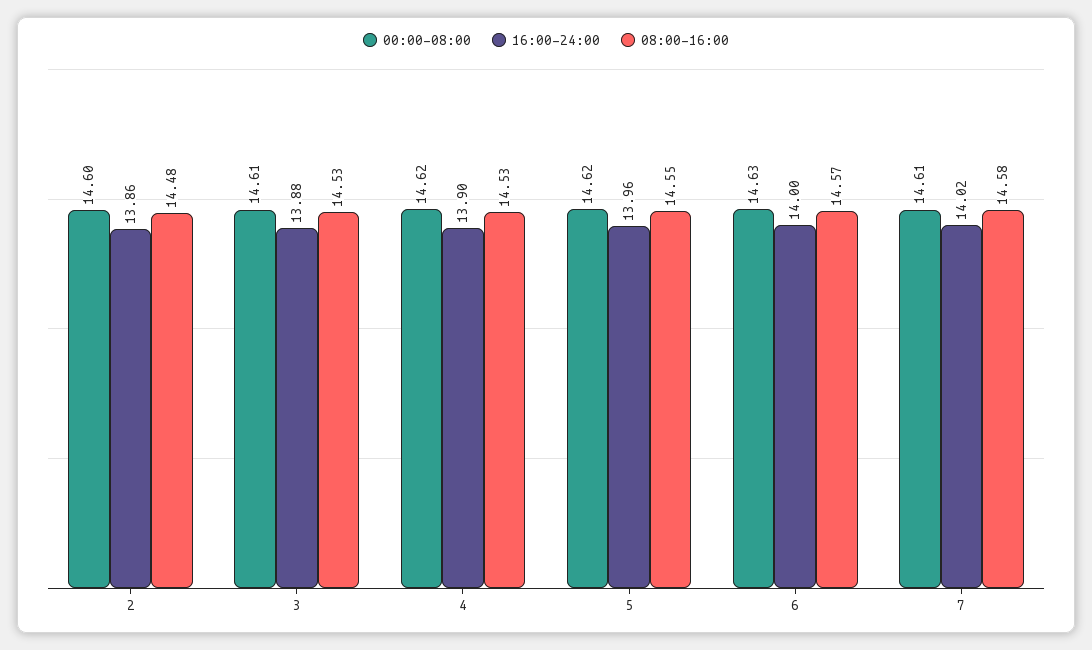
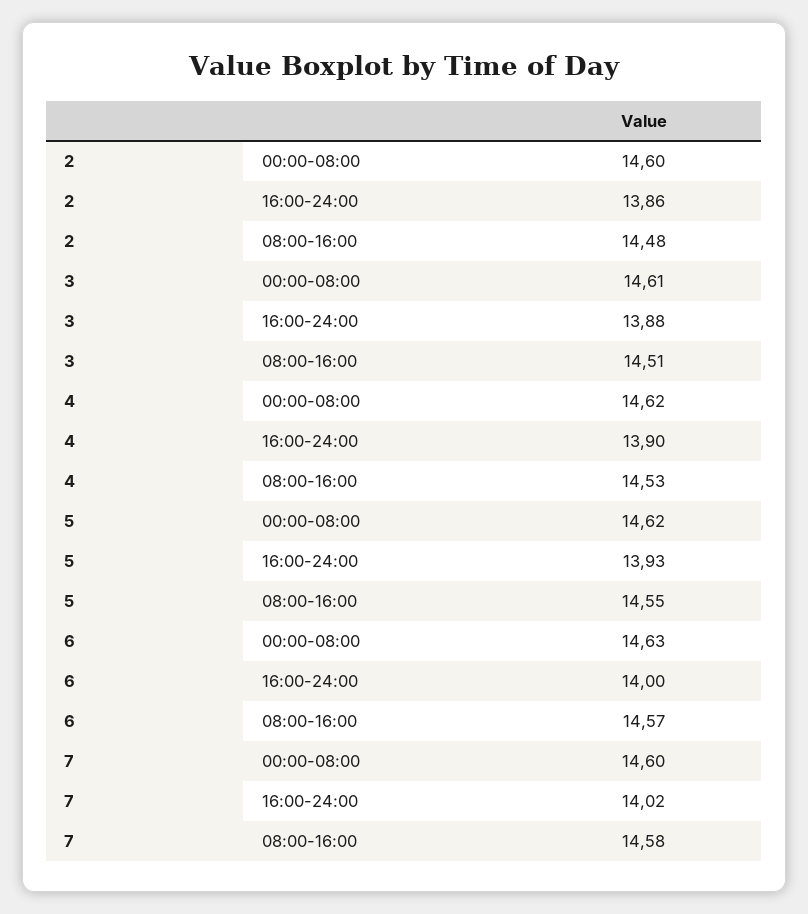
08:00-16:00, 3: 14.53 -> 14.51
16:00-24:00, 5: 13.96 -> 13.93
00:00-08:00, 7: 14.61 -> 14.6

